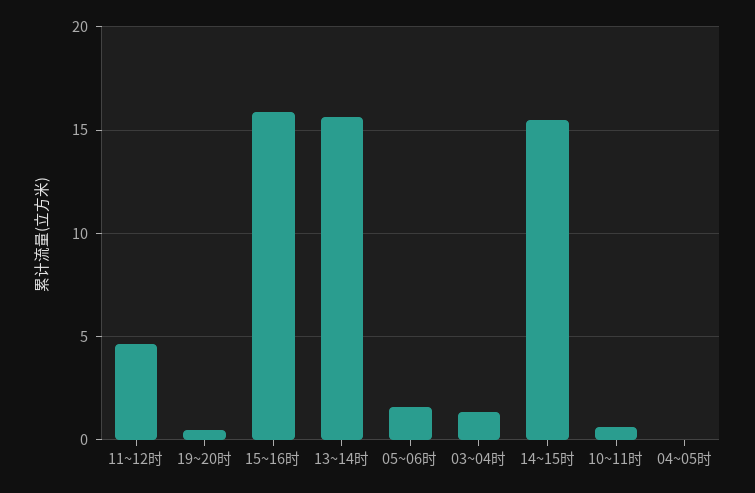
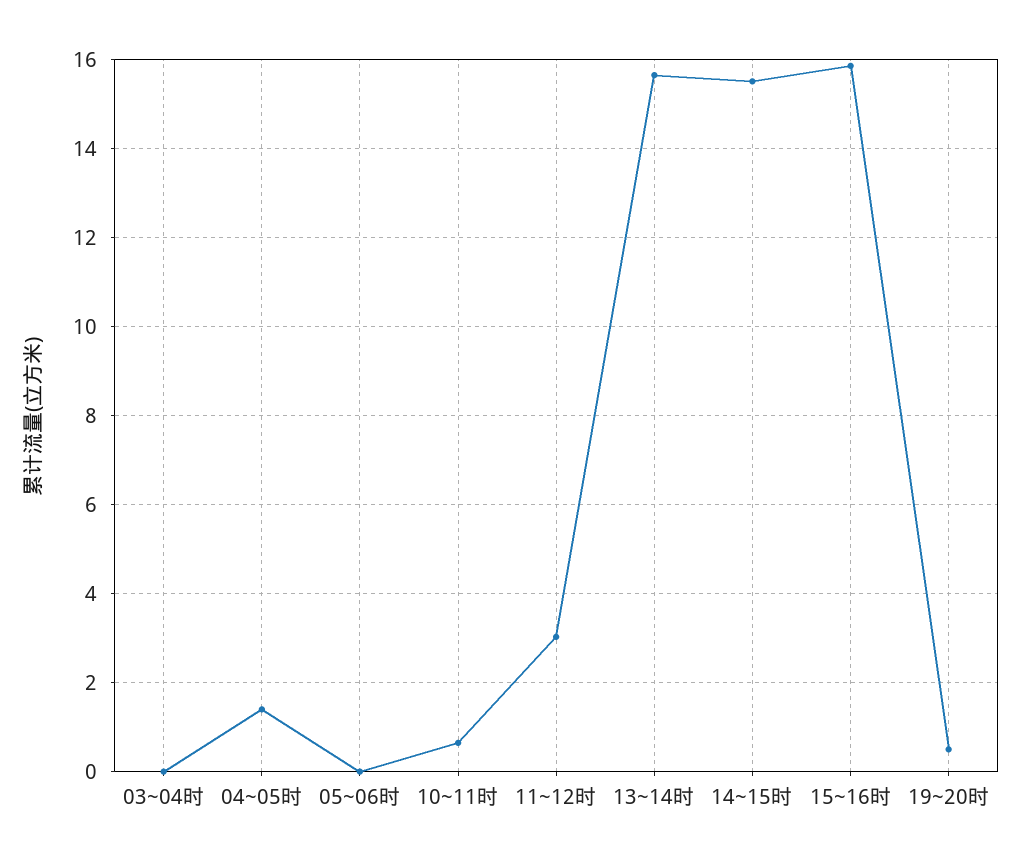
11~12时: 4.5 -> 3
05~06时: 1.5 -> 0
03~04时: 1.5 -> 0
04~05时: 0 -> 1.4

